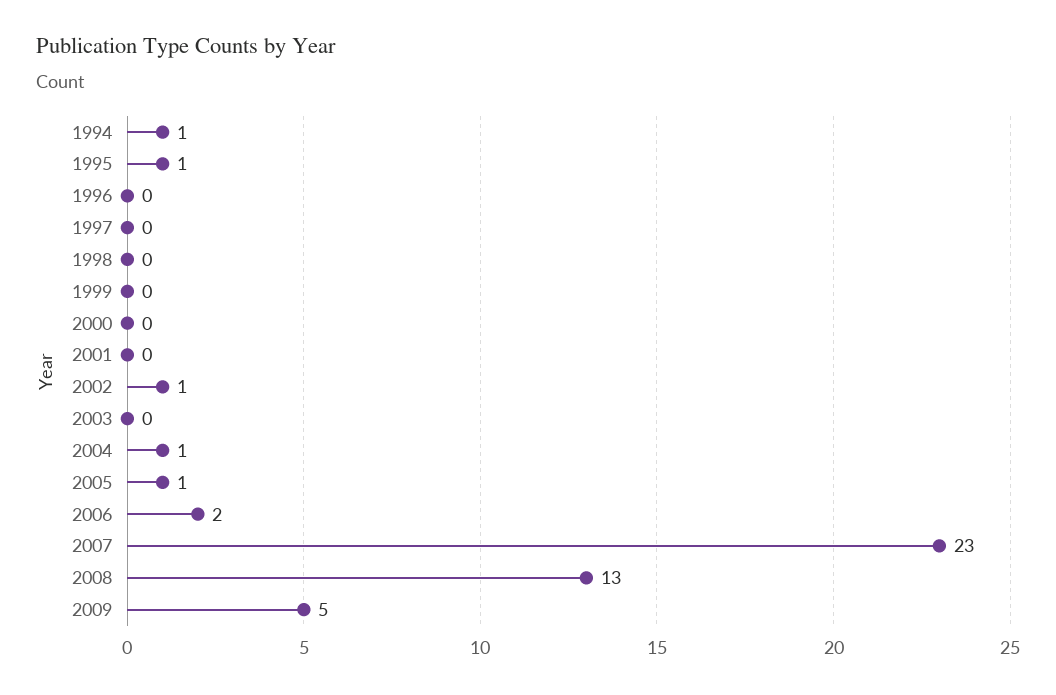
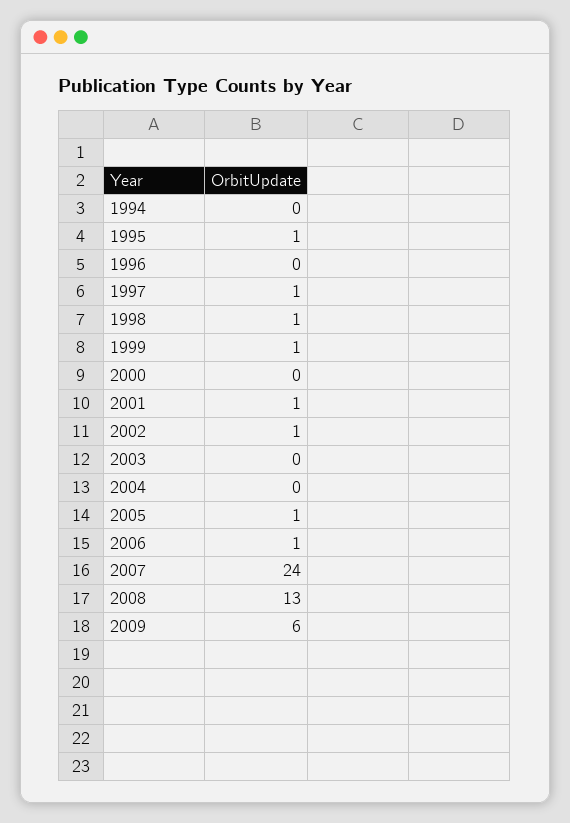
1994: 1 -> 0
1997: 0 -> 1
1998: 0 -> 1
1999: 0 -> 1
2001: 0 -> 1
2004: 1 -> 0
2006: 2 -> 1
2007: 23 -> 24
2009: 5 -> 6

